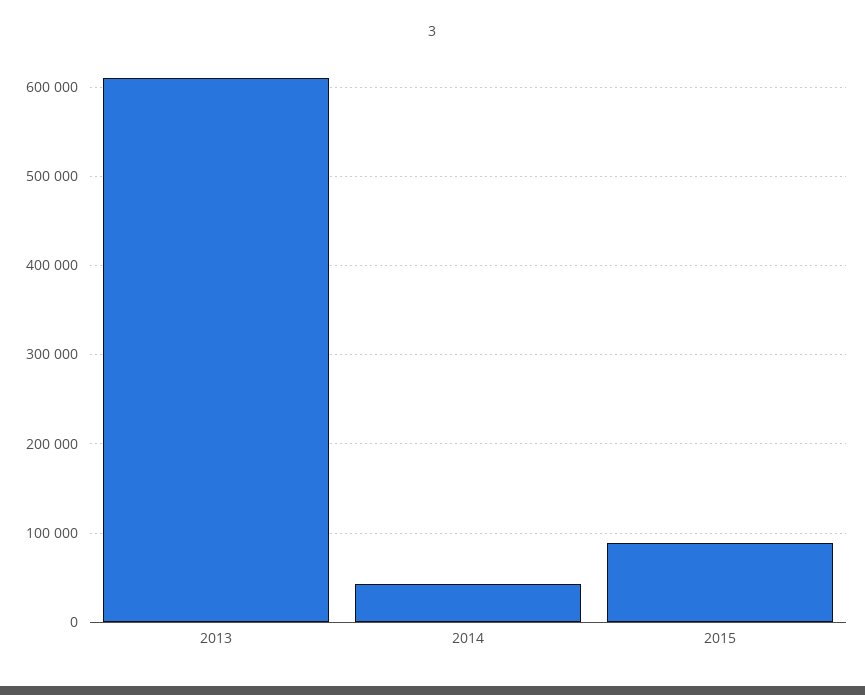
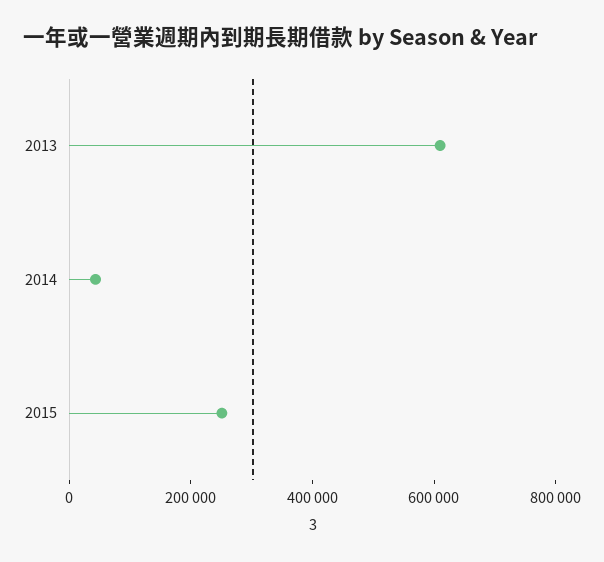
2015: 90000 -> 250000

